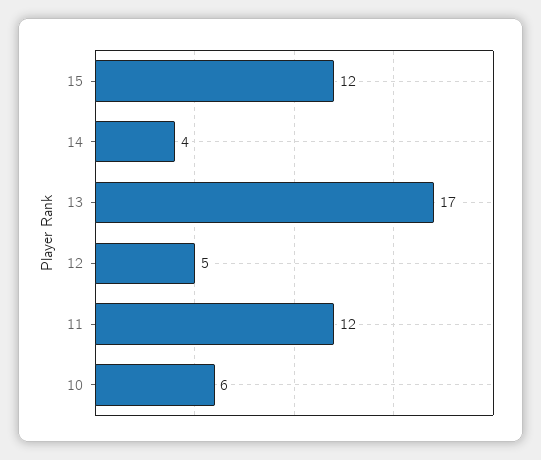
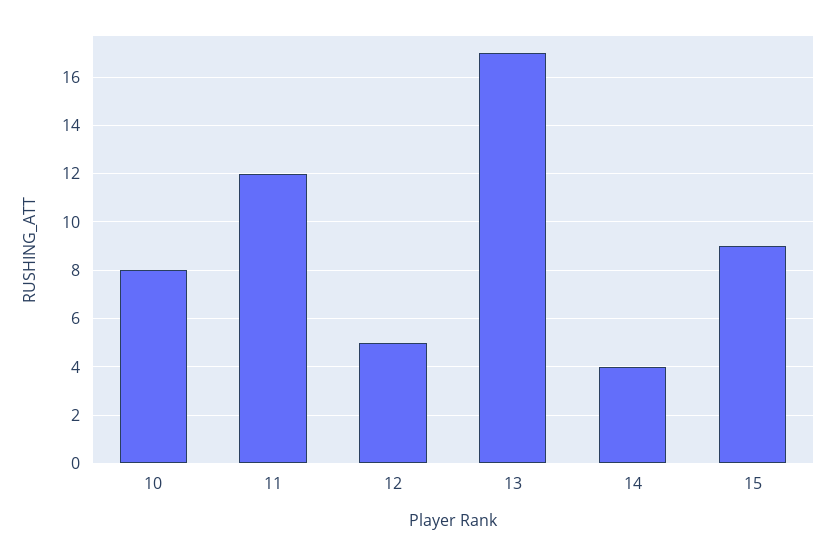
15: 12 -> 9
10: 6 -> 8

